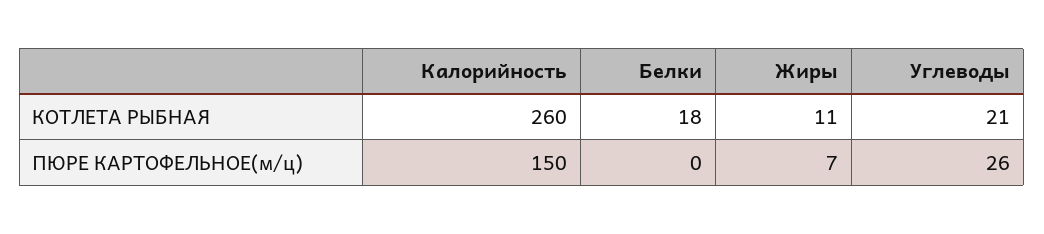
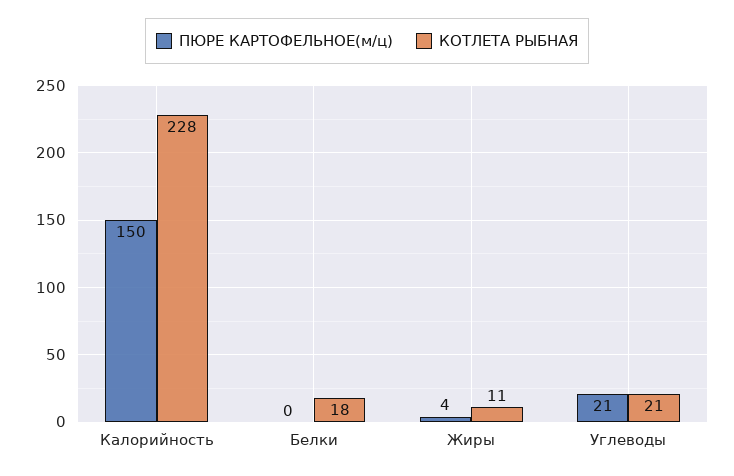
КОТЛЕТА РЫБНАЯ, Калорийность: 260 -> 228
ПЮРЕ КАРТОФЕЛЬНОЕ(м/ц), Жиры: 7 -> 4
ПЮРЕ КАРТОФЕЛЬНОЕ(м/ц), Углеводы: 26 -> 21

